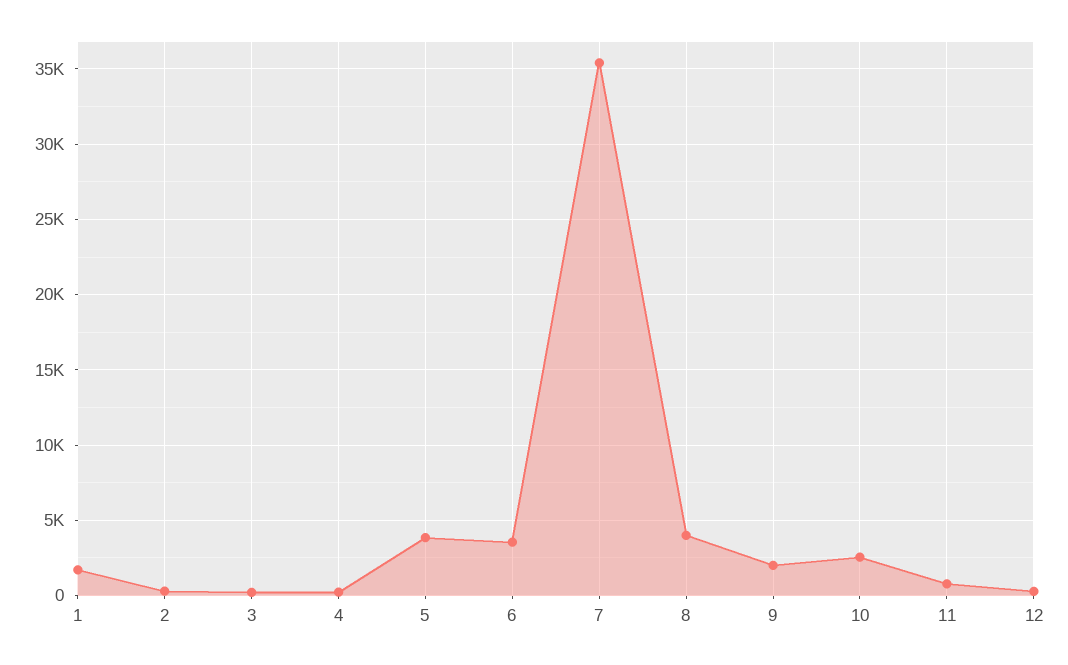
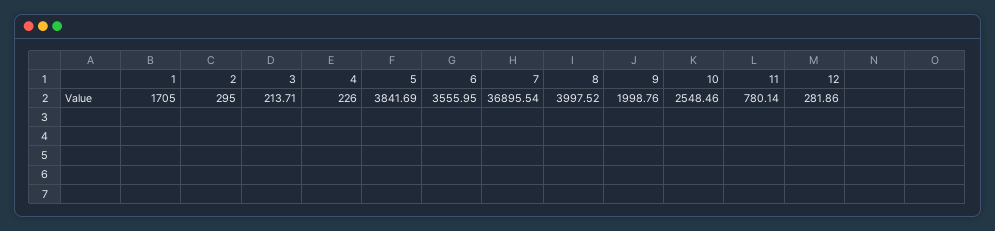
7: 35500 -> 36895.54

